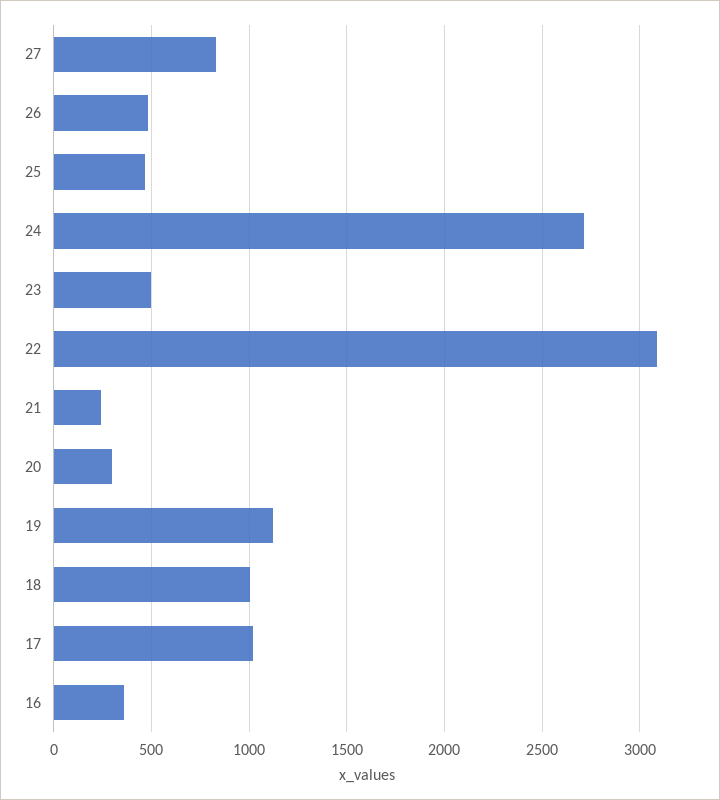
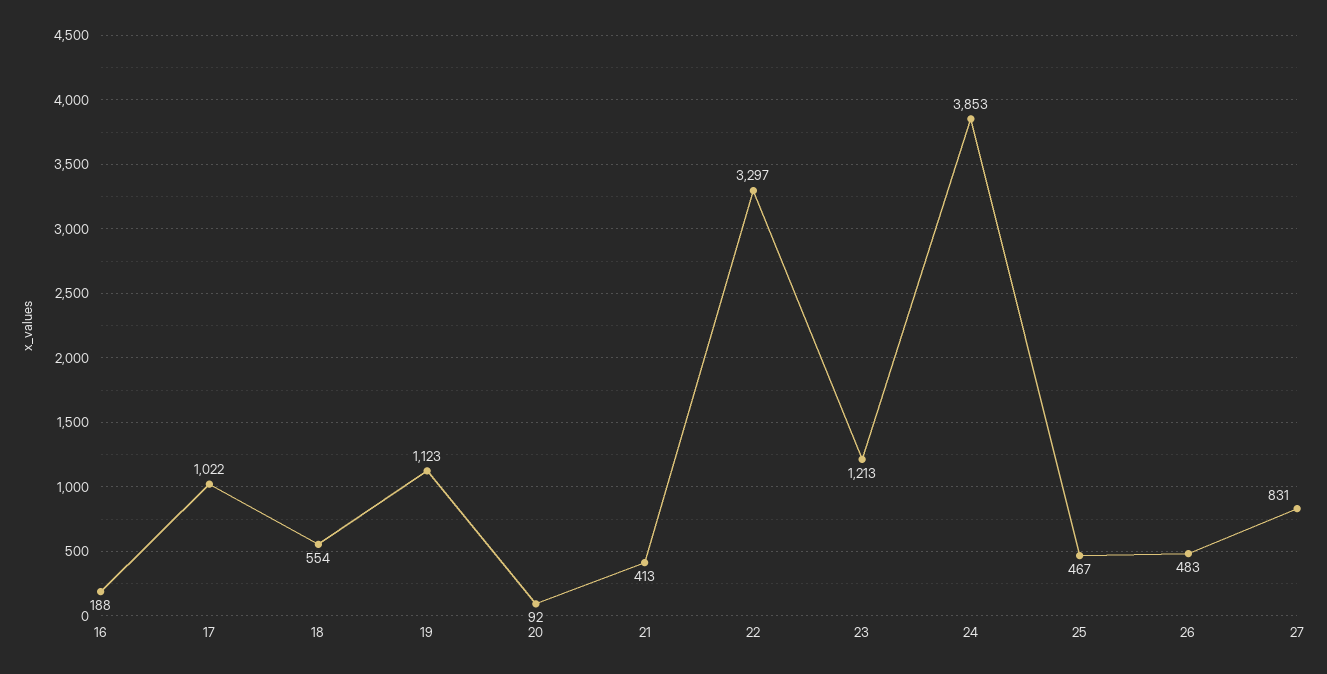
24: 2700 -> 3853
23: 500 -> 1213
22: 3100 -> 3297
21: 250 -> 413
20: 300 -> 92
18: 1000 -> 554
16: 350 -> 188

